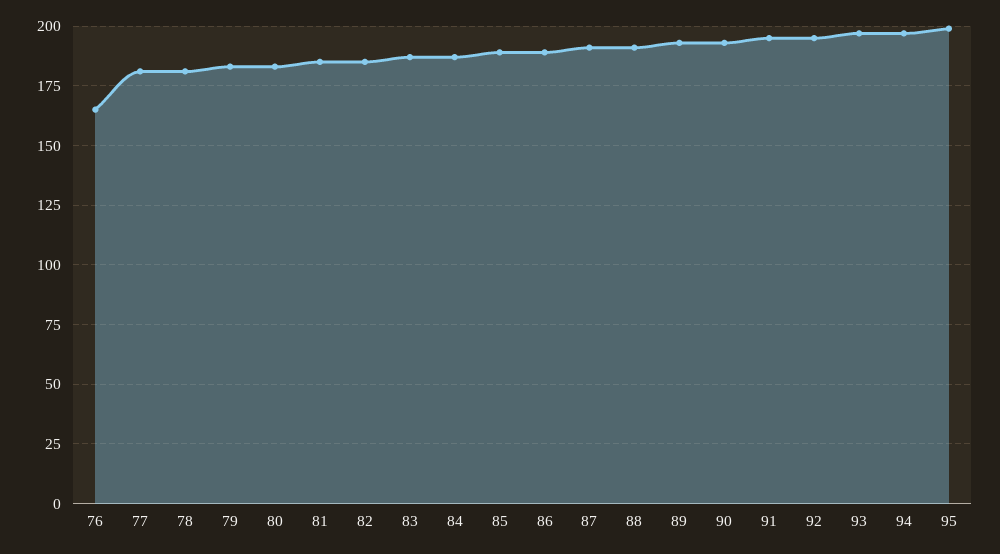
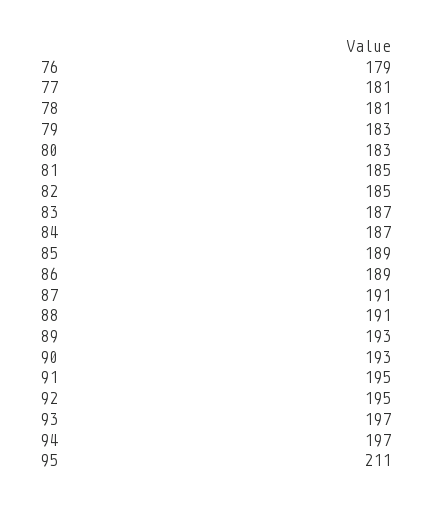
76: 165 -> 179
95: 200 -> 211

